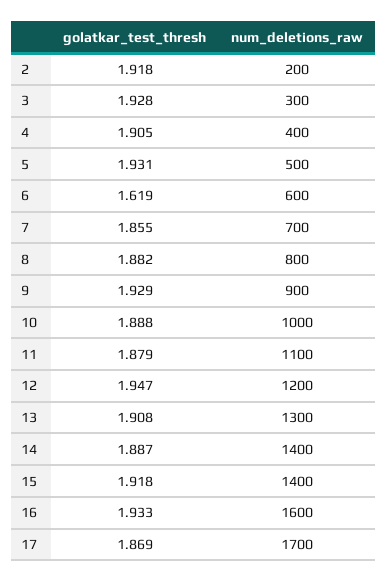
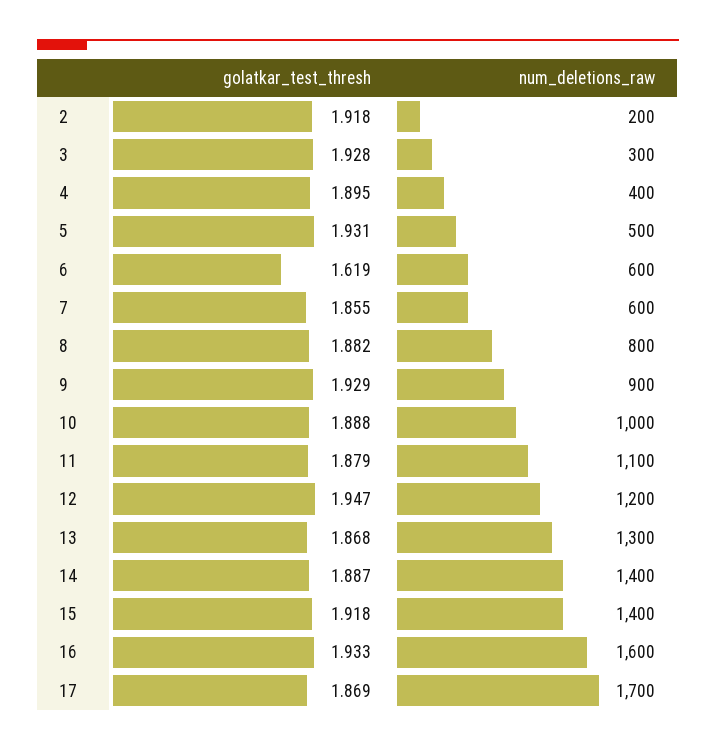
golatkar_test_thresh, 4: 1.905 -> 1.895
num_deletions_raw, 7: 700 -> 600
golatkar_test_thresh, 13: 1.908 -> 1.868

